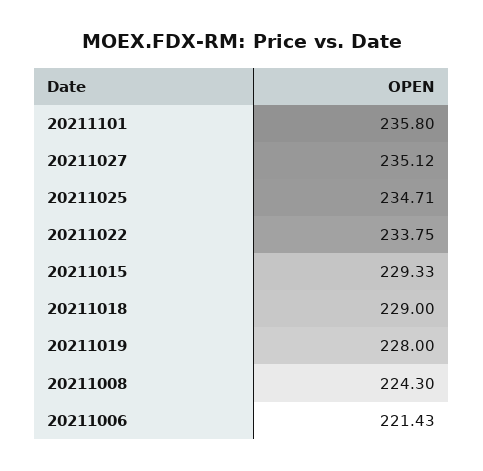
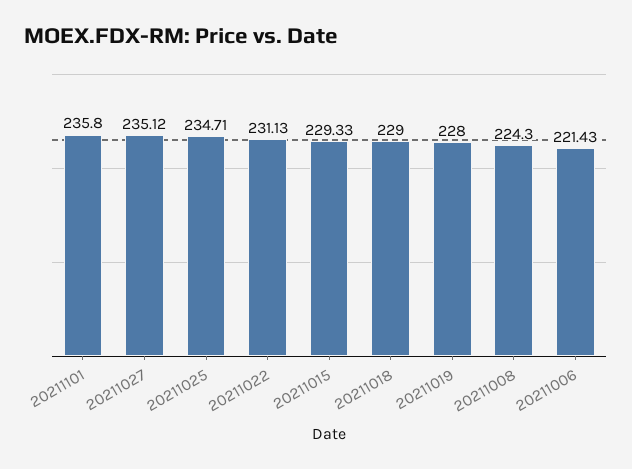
20211022: 233.75 -> 231.13

